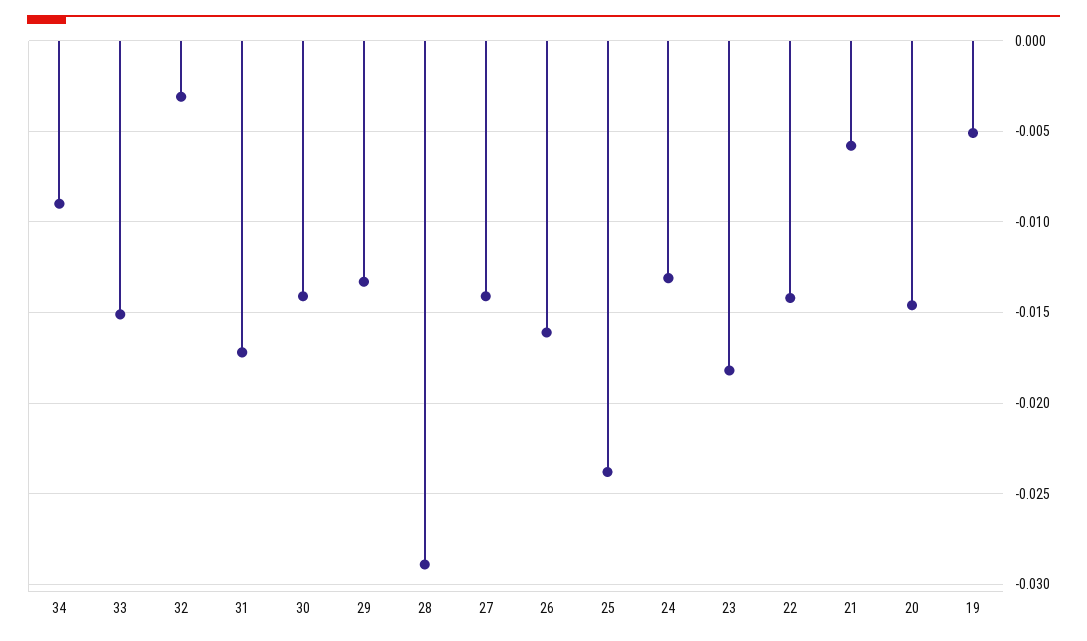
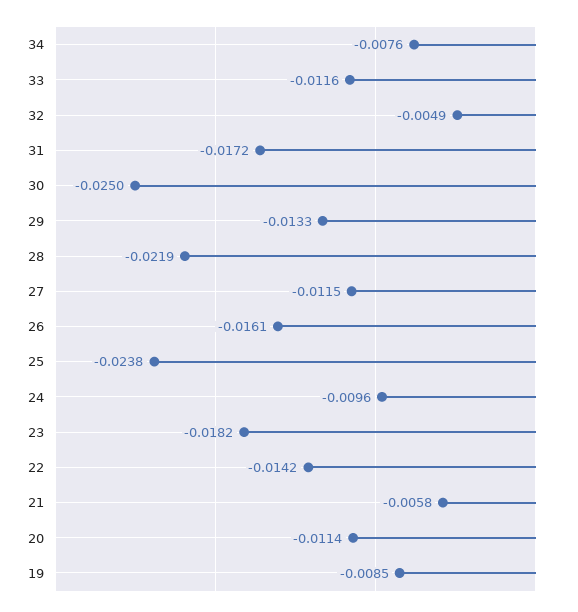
34: -0.009 -> -0.0076
33: -0.015 -> -0.0116
32: -0.003 -> -0.0049
30: -0.014 -> -0.025
28: -0.029 -> -0.0219
27: -0.014 -> -0.0115
24: -0.013 -> -0.0096
20: -0.0145 -> -0.0114
19: -0.005 -> -0.0085

